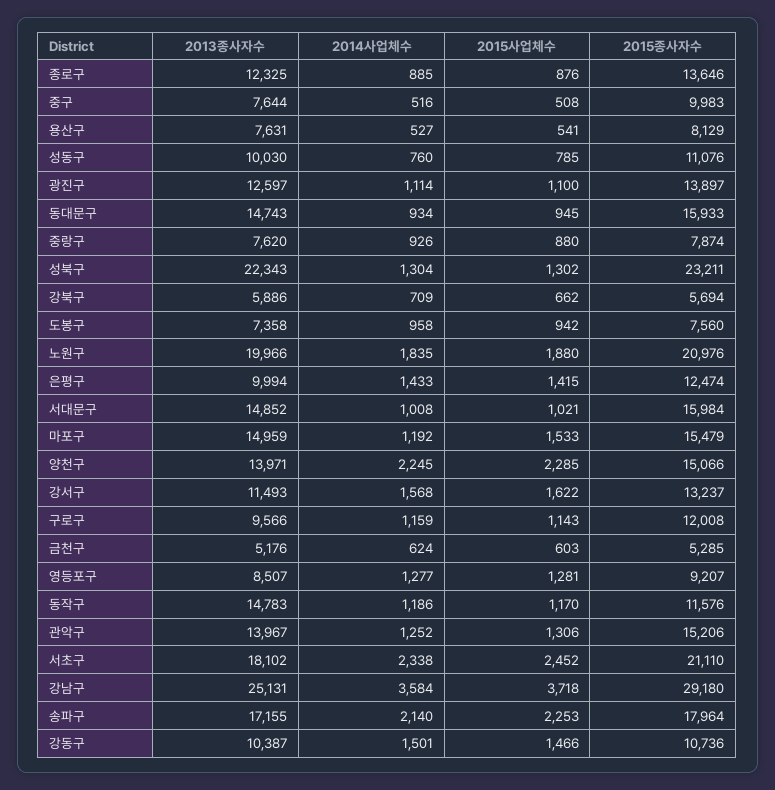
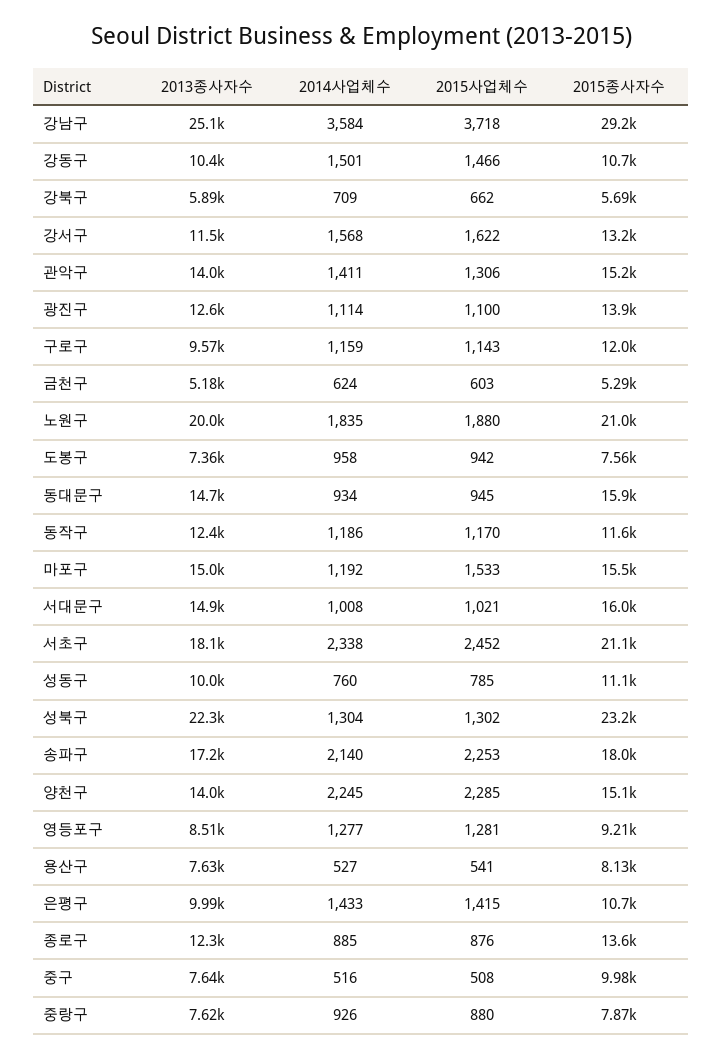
2015종사자수, 은평구: 12474 -> 10700
2013종사자수, 동작구: 14783 -> 12400
2014사업체수, 관악구: 1252 -> 1411

